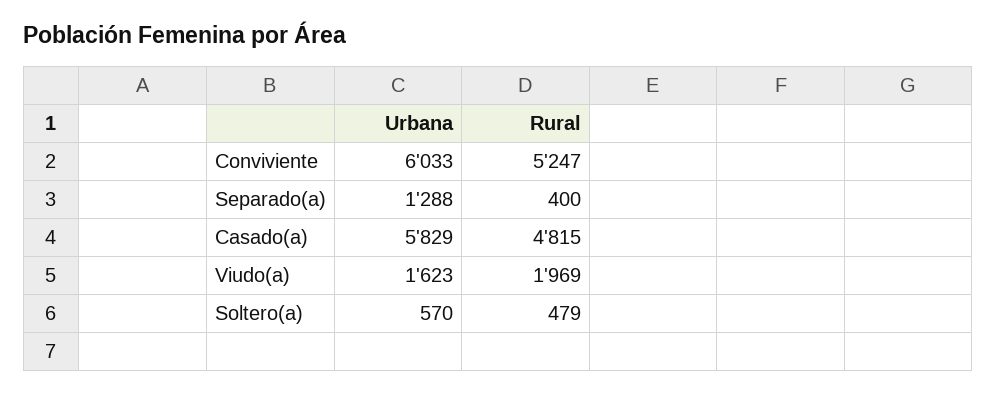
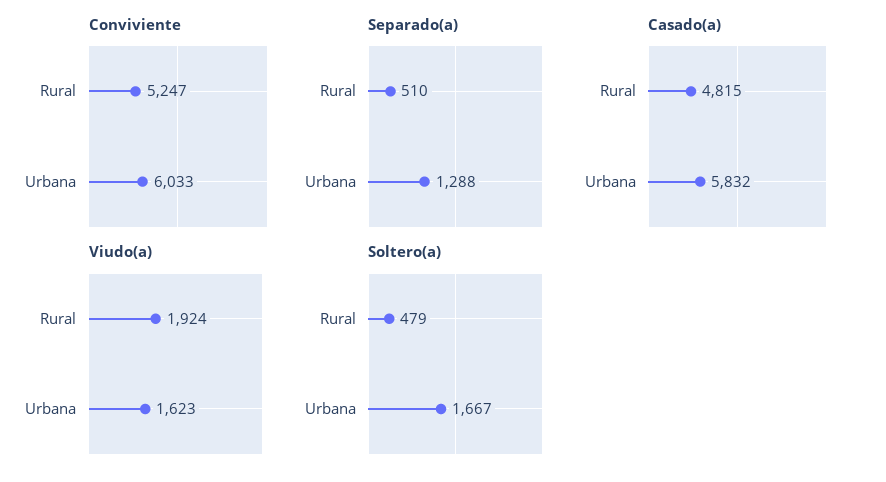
Separado(a), Rural: 400 -> 510
Casado(a), Urbana: 5829 -> 5832
Viudo(a), Rural: 1969 -> 1924
Soltero(a), Urbana: 570 -> 1667

